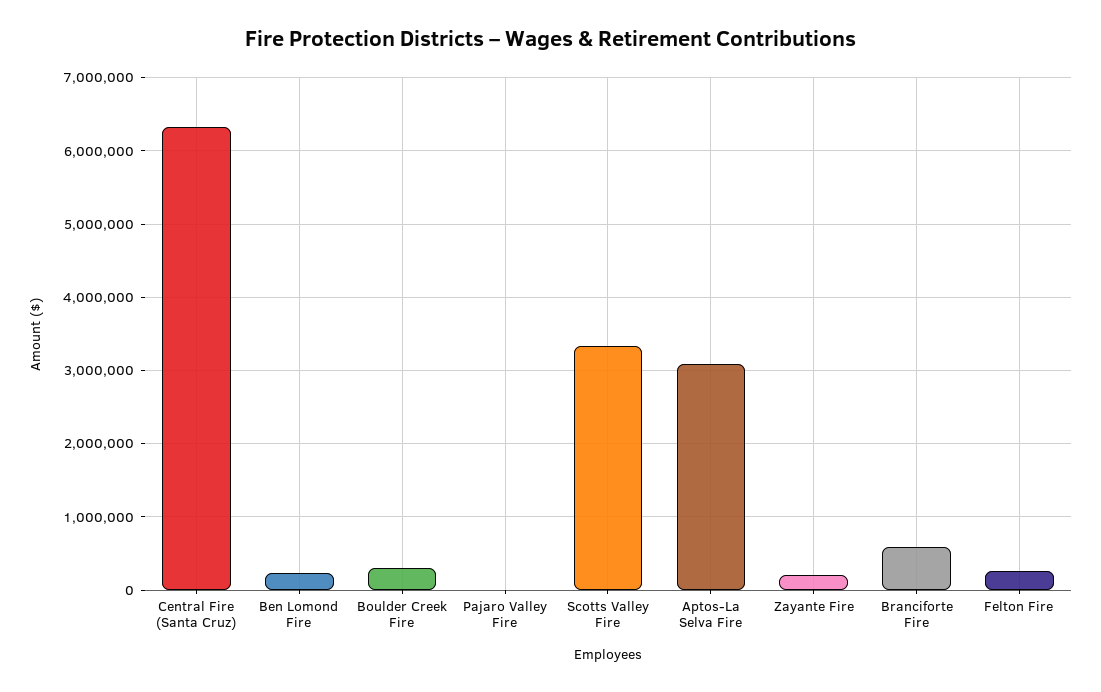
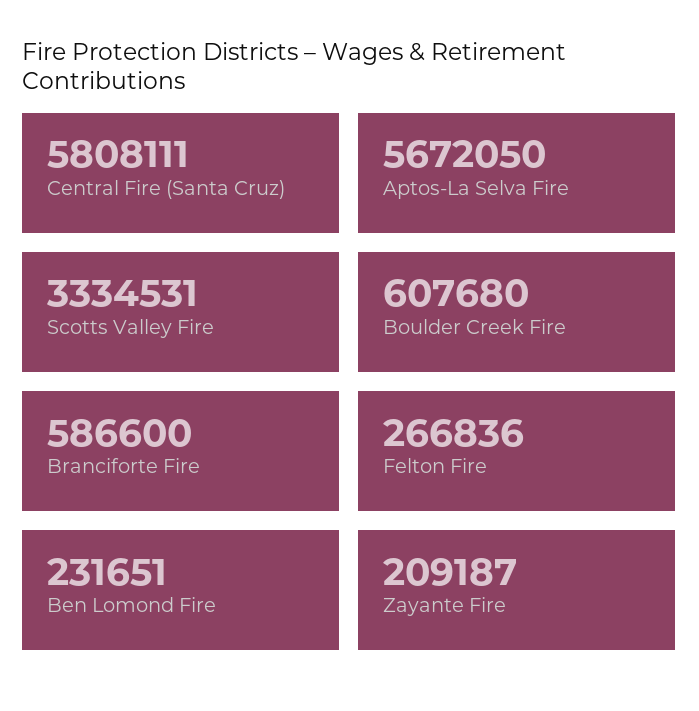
Central Fire (Santa Cruz): 6300000 -> 5808111
Boulder Creek Fire: 300000 -> 607680
Pajaro Valley Fire: 0 -> none
Aptos-La Selva Fire: 3100000 -> 5672050

